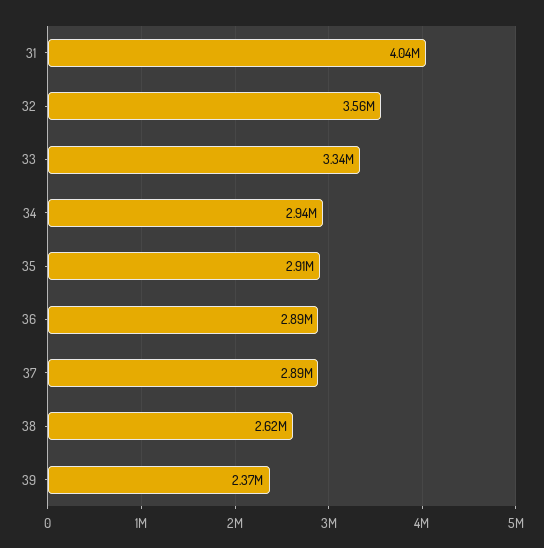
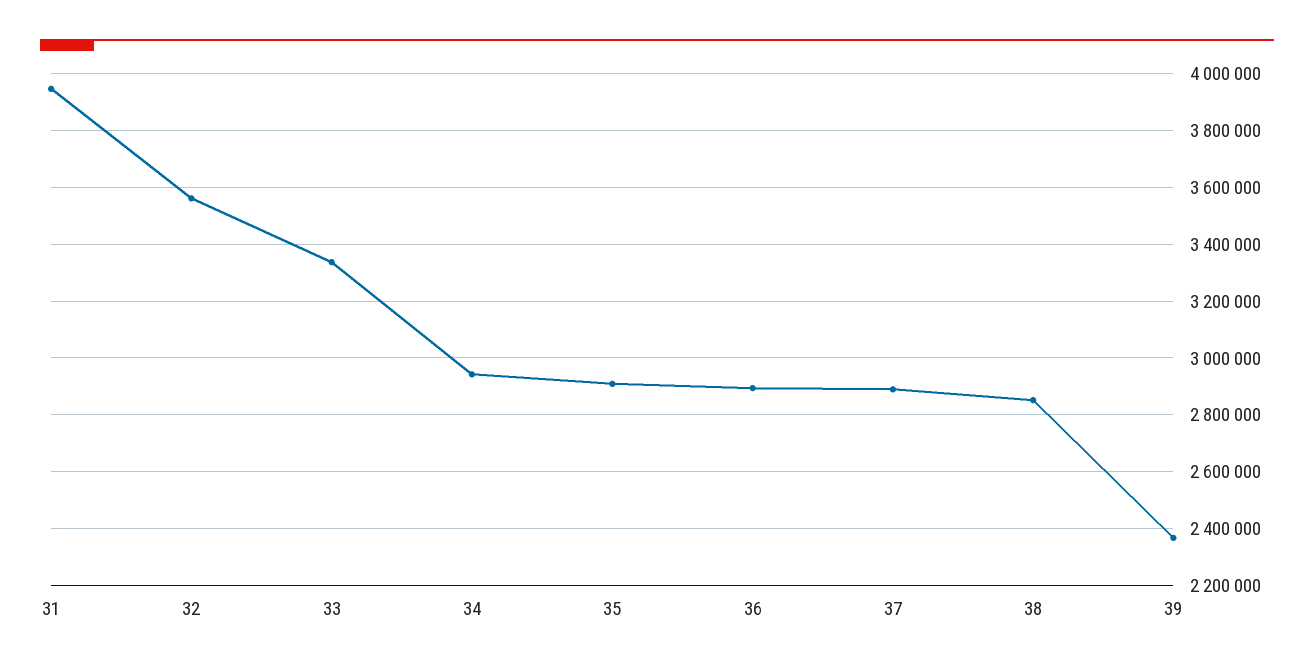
31: 4040000 -> 3950000
38: 2620000 -> 2850000

